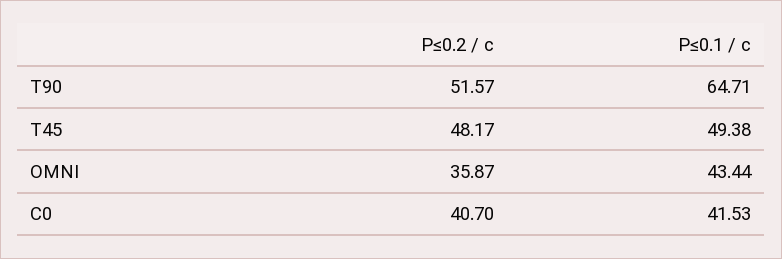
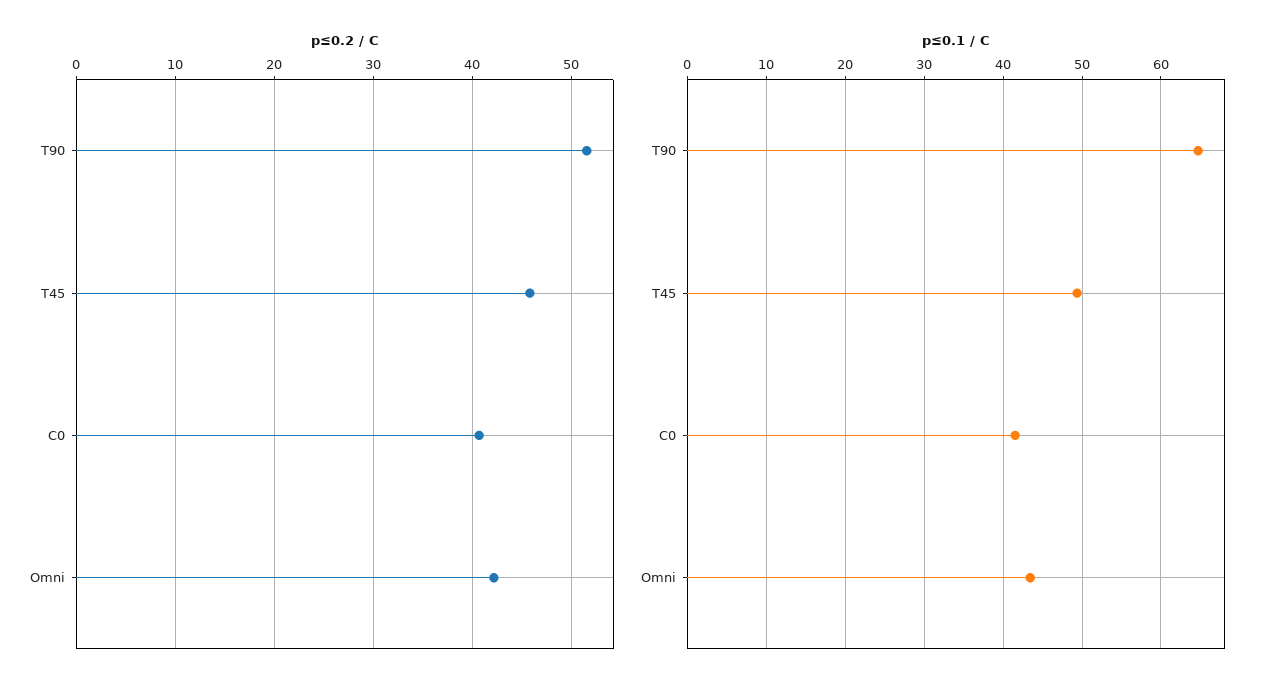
P≤0.2 / c, T45: 48.17 -> 46
P≤0.2 / c, OMNI: 35.87 -> 42

